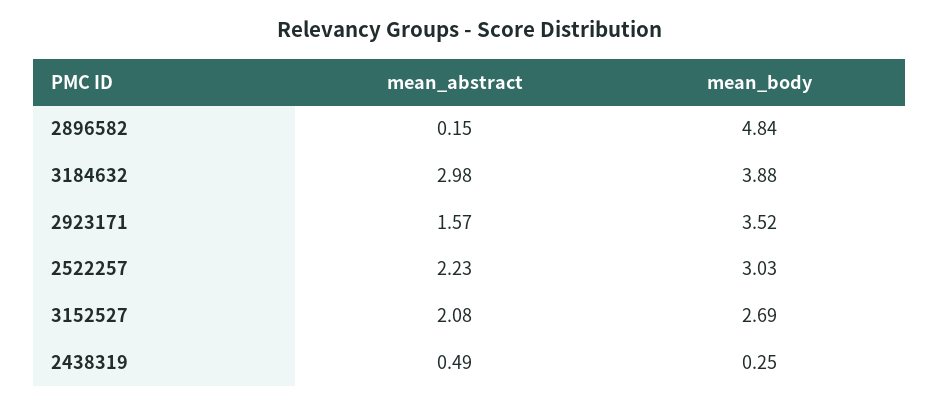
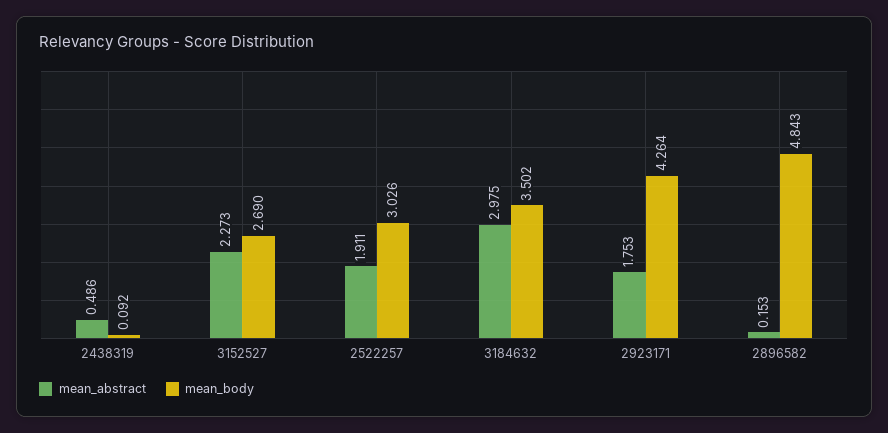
mean_body, 3184632: 3.88 -> 3.502
mean_abstract, 2923171: 1.57 -> 1.753
mean_body, 2923171: 3.52 -> 4.264
mean_abstract, 2522257: 2.23 -> 1.911
mean_abstract, 3152527: 2.08 -> 2.273
mean_body, 2438319: 0.25 -> 0.092

